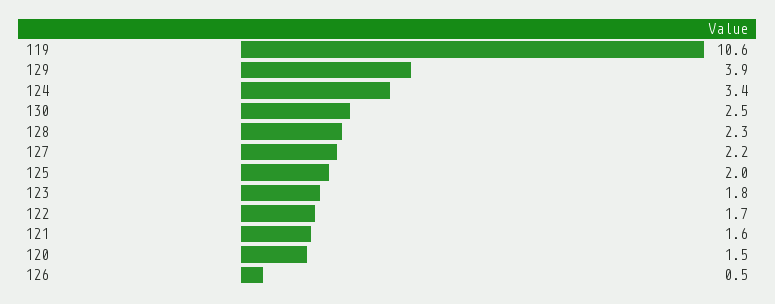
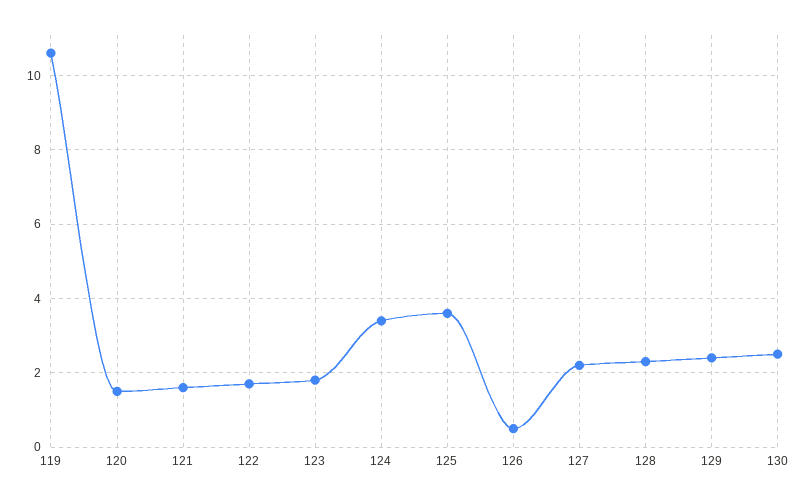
129: 3.9 -> 2.5
125: 2 -> 3.5

